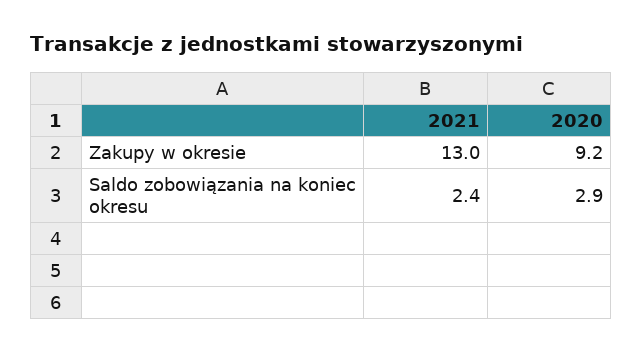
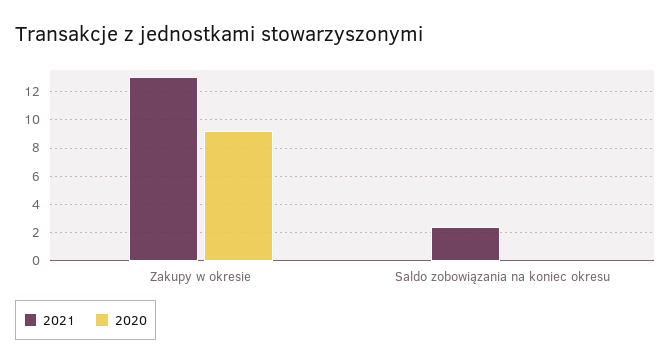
2020, Saldo zobowiązania na koniec okresu: 2.9 -> 0

